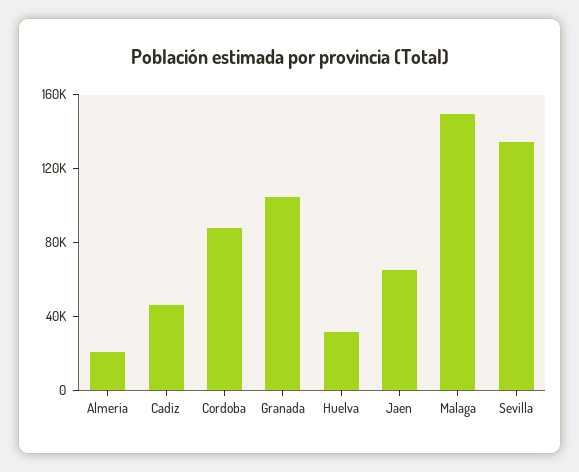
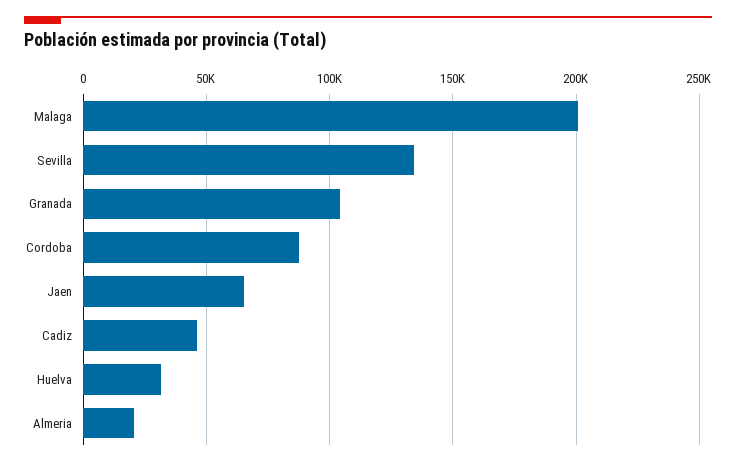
Malaga: 150000 -> 200000

